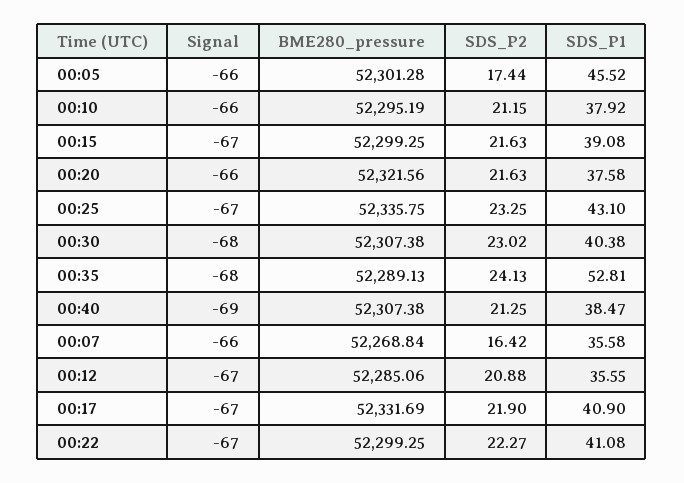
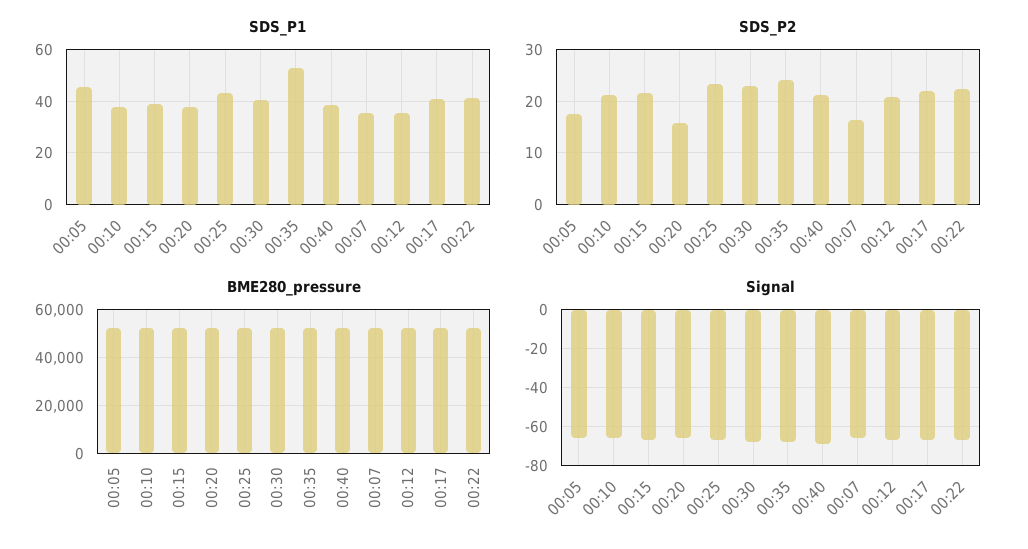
SDS_P2, 00:20: 21.63 -> 16

